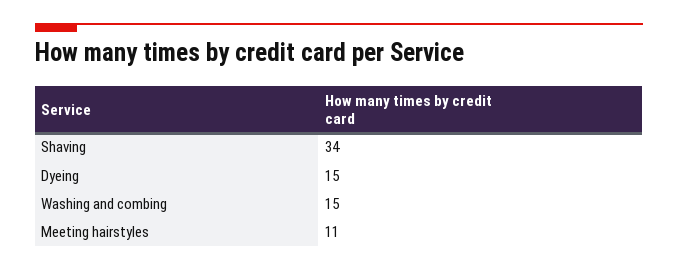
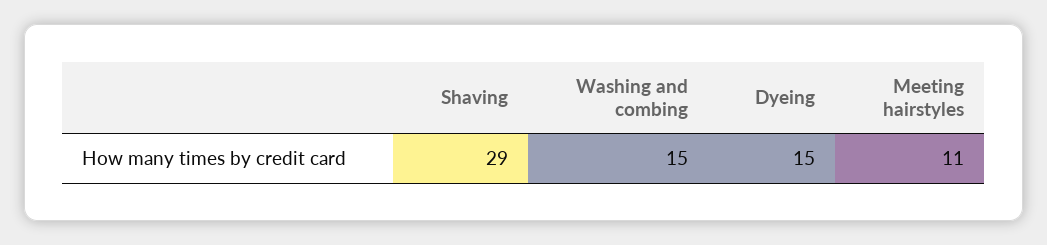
Shaving: 34 -> 29

